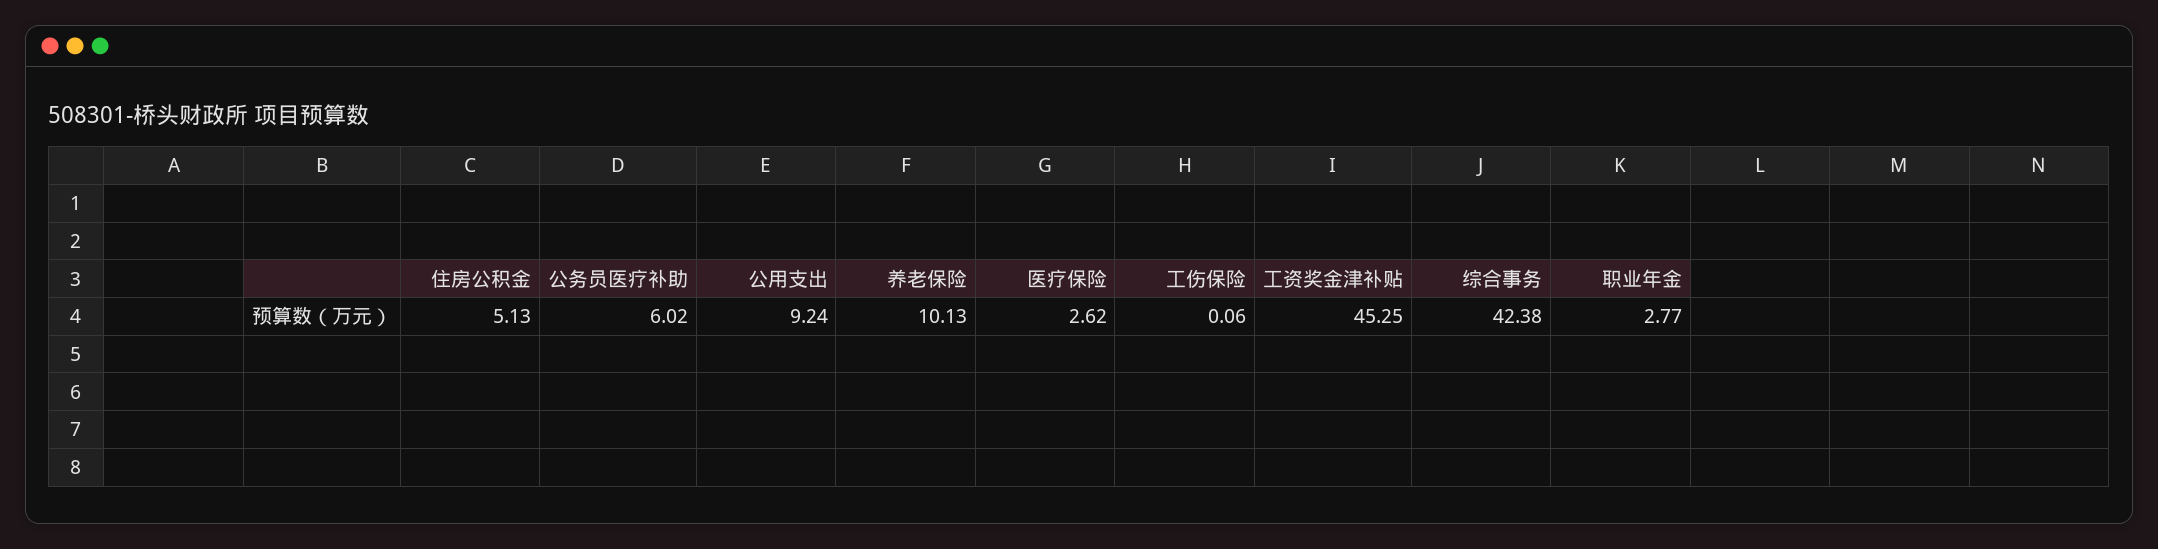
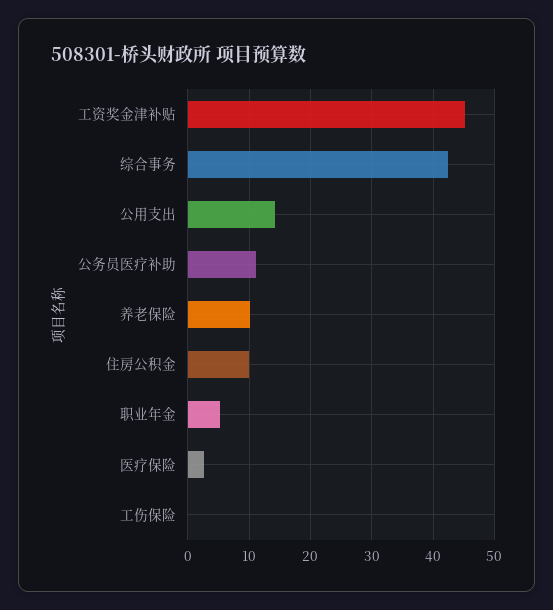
住房公积金: 5.13 -> 10
公务员医疗补助: 6.02 -> 11
公用支出: 9.24 -> 14
职业年金: 2.77 -> 5

